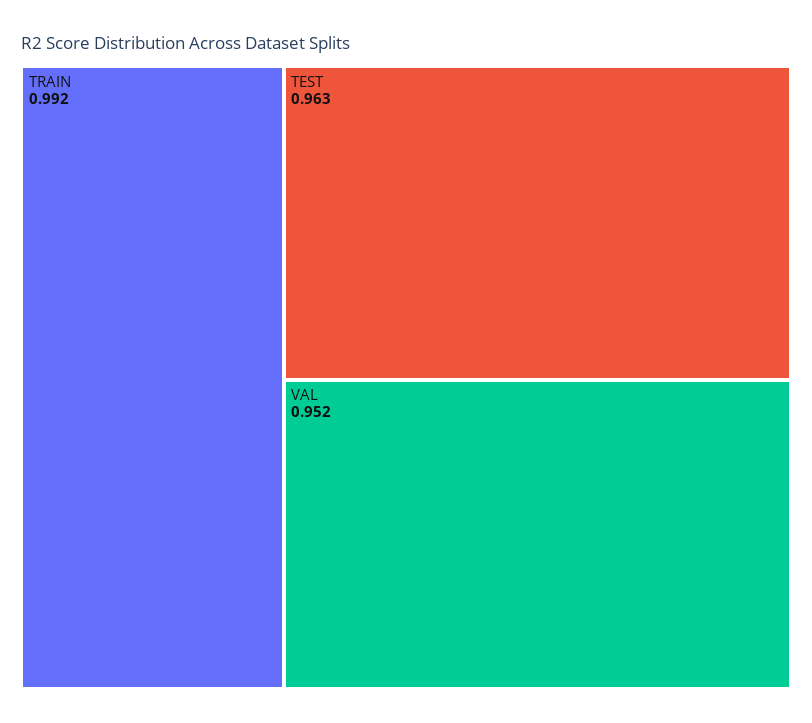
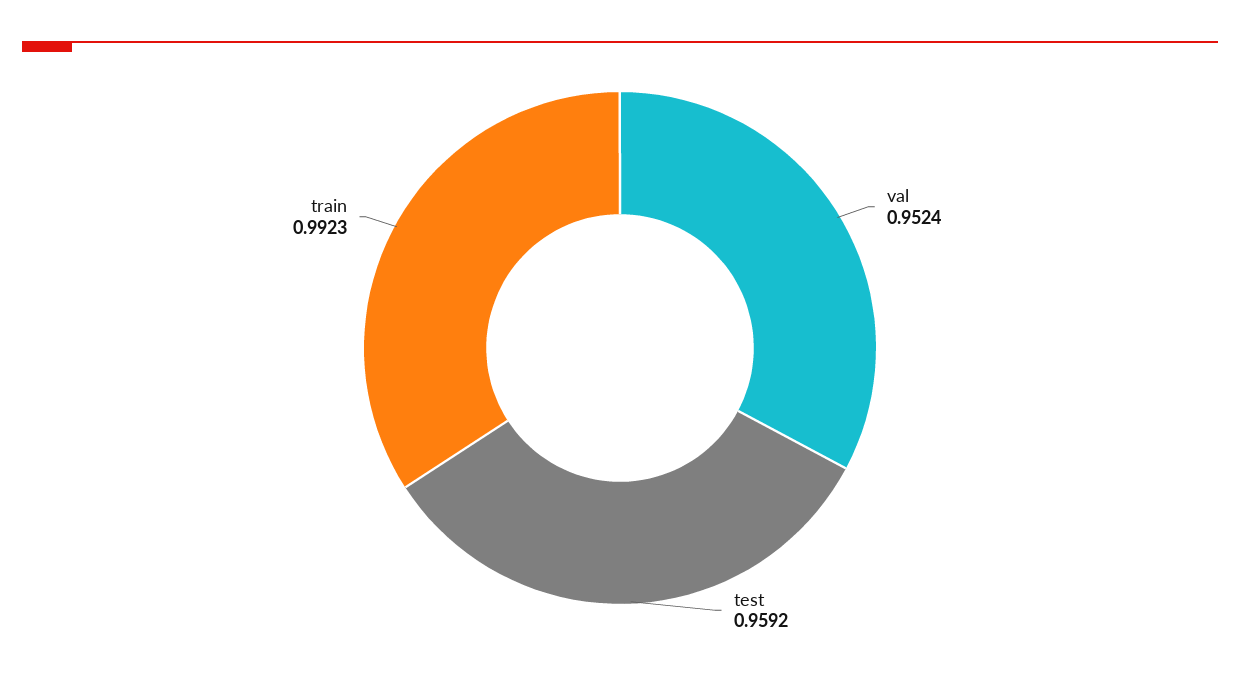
TEST: 0.963 -> 0.9592

